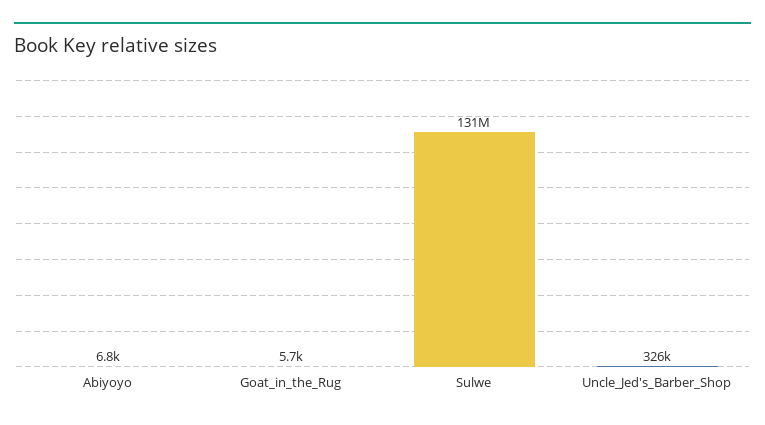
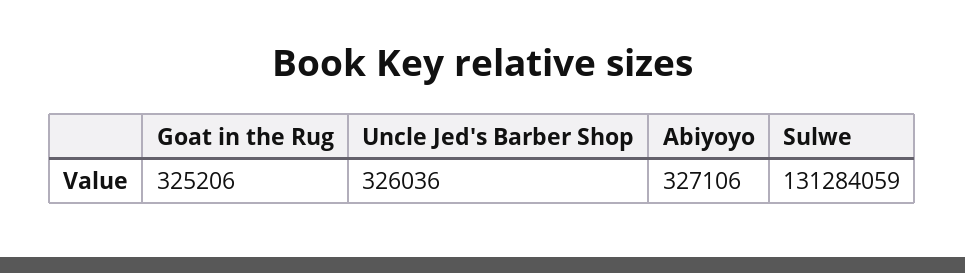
Abiyoyo: 6800 -> 327106
Goat_in_the_Rug: 5700 -> 325206

